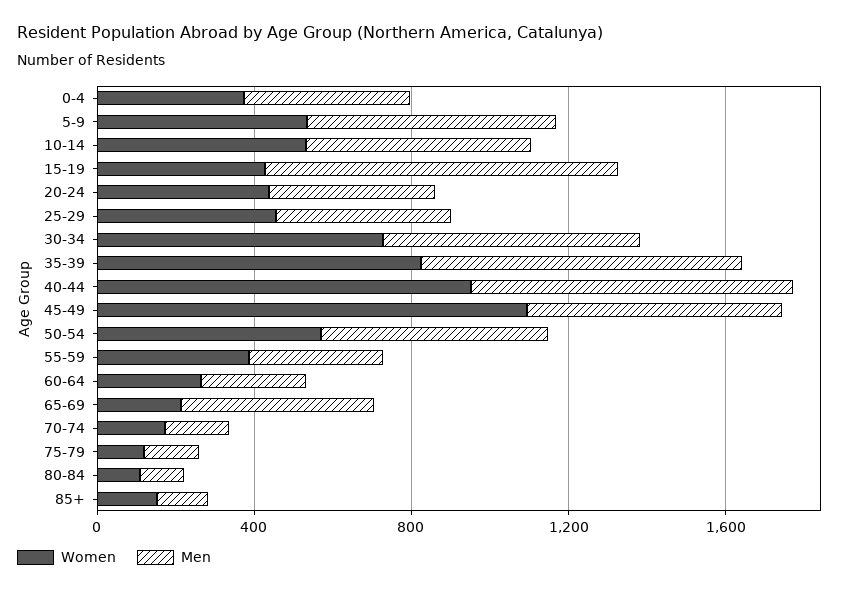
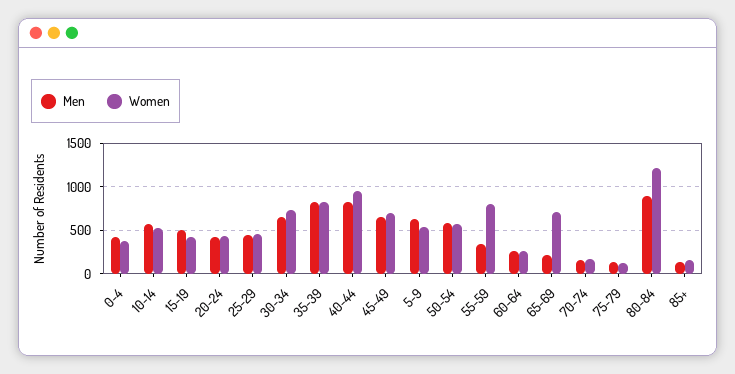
Men, 15-19: 900 -> 500
Women, 45-49: 1100 -> 700
Women, 55-59: 400 -> 800
Women, 65-69: 200 -> 700
Men, 65-69: 500 -> 200
Women, 80-84: 100 -> 1200
Men, 80-84: 100 -> 900

